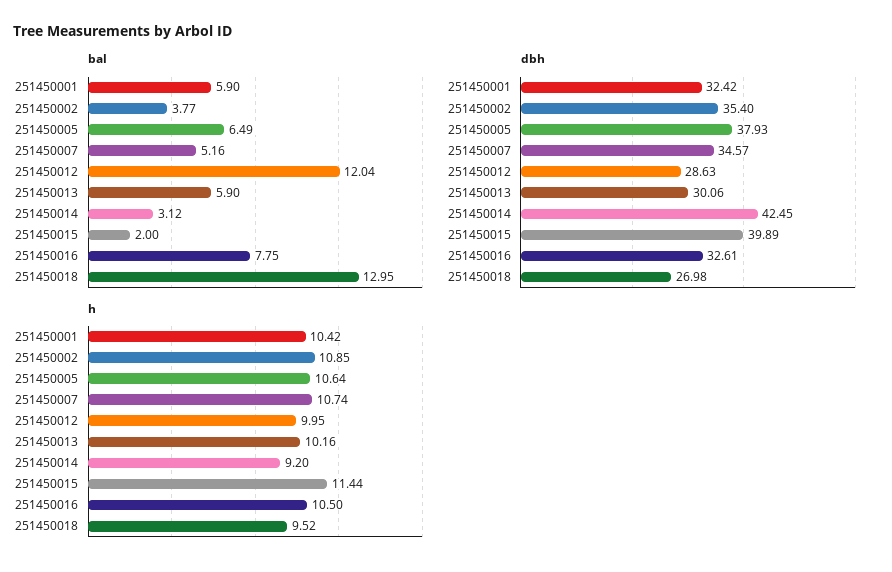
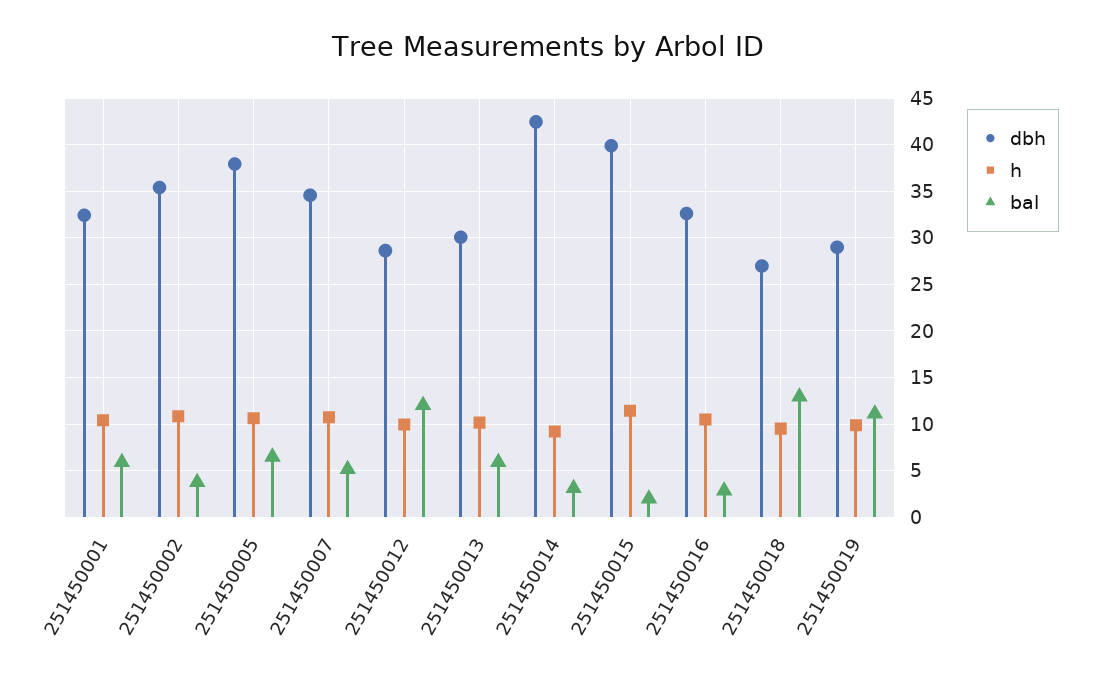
bal, 251450016: 7.75 -> 3
dbh, 251450019: none -> 29
h, 251450019: none -> 10
bal, 251450019: none -> 11

